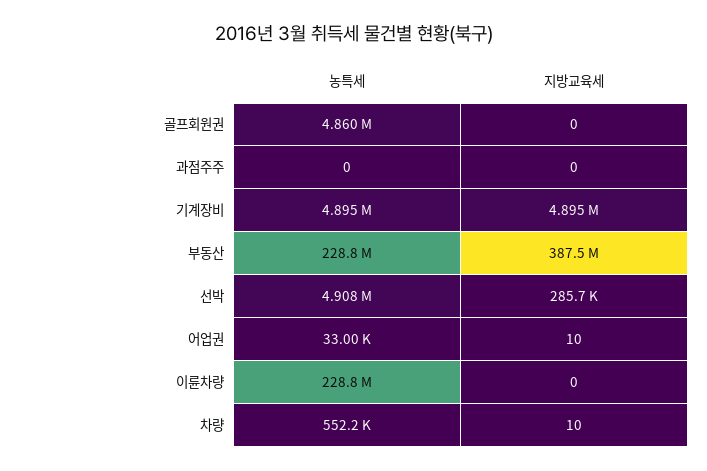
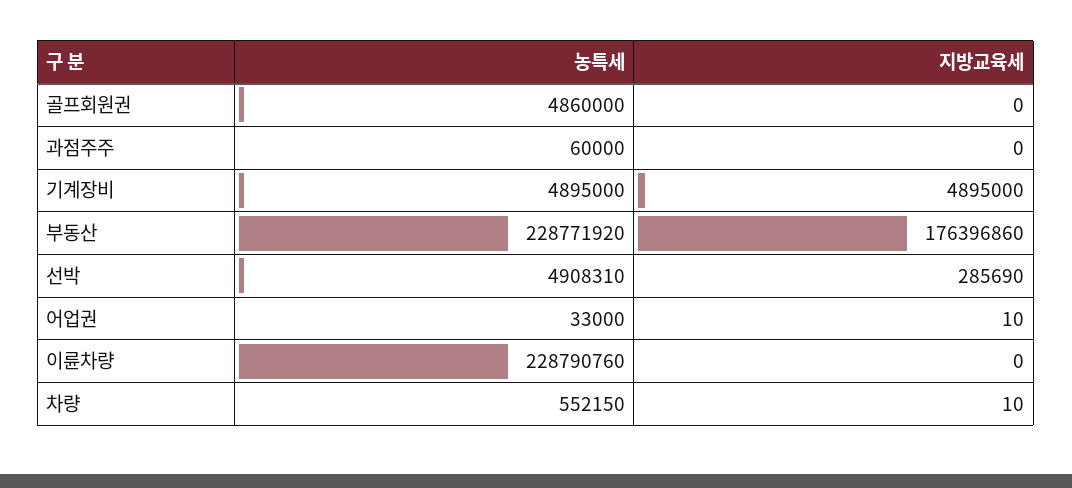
농특세, 과점주주: 0 -> 60000
지방교육세, 부동산: 387500000 -> 176396860

